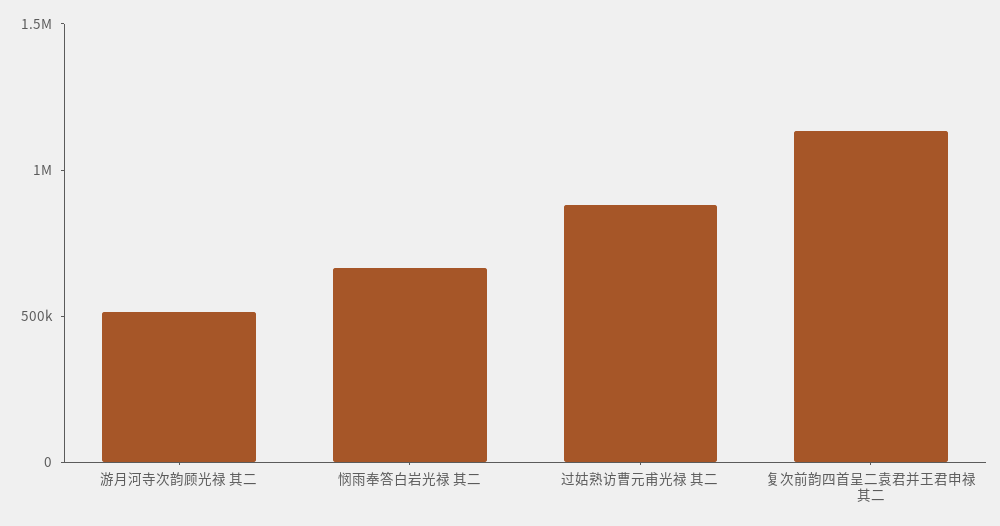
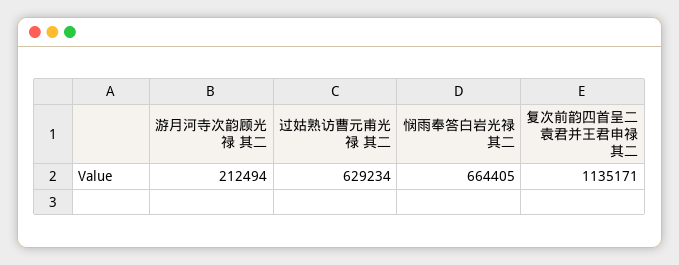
游月河寺次韵顾光禄 其二: 500000 -> 212494
过姑熟访曹元甫光禄 其二: 900000 -> 629234

